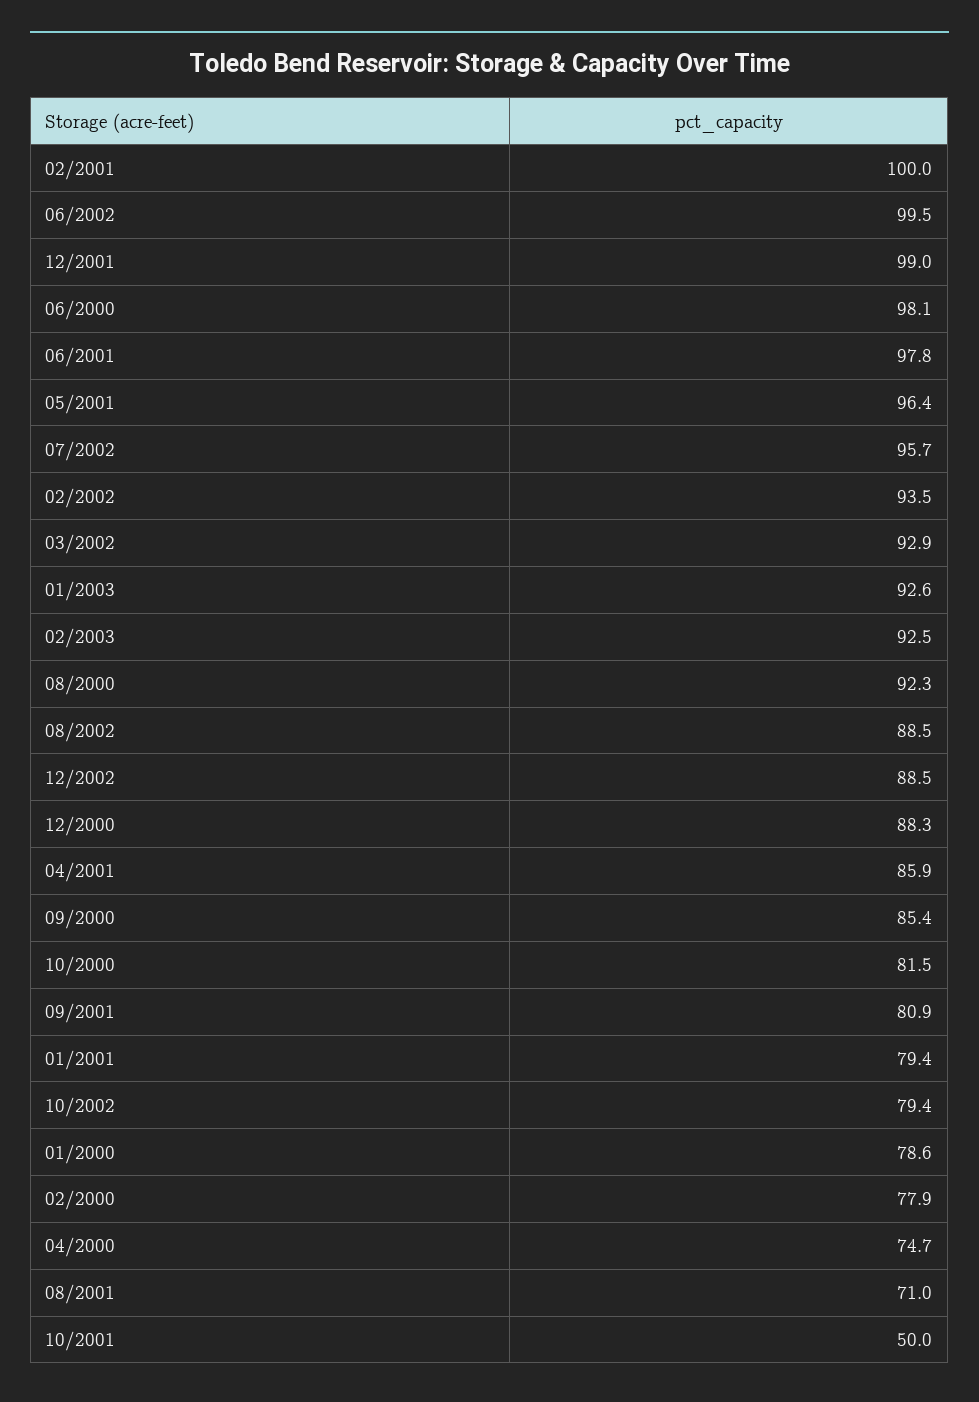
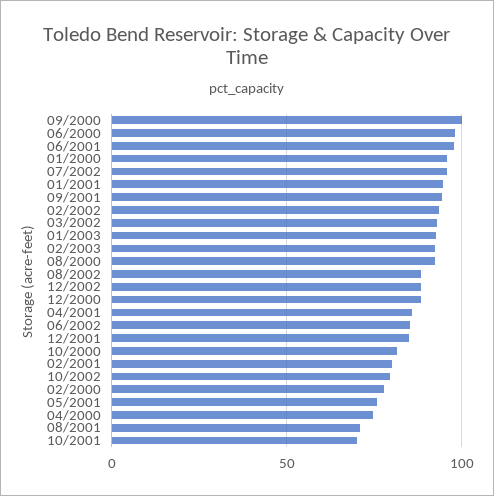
02/2001: 100 -> 80
06/2002: 99.5 -> 85
12/2001: 99 -> 85
05/2001: 96.4 -> 75
09/2000: 85.4 -> 100
09/2001: 80.9 -> 95
01/2001: 79.4 -> 95
01/2000: 78.6 -> 95
10/2001: 50 -> 70

